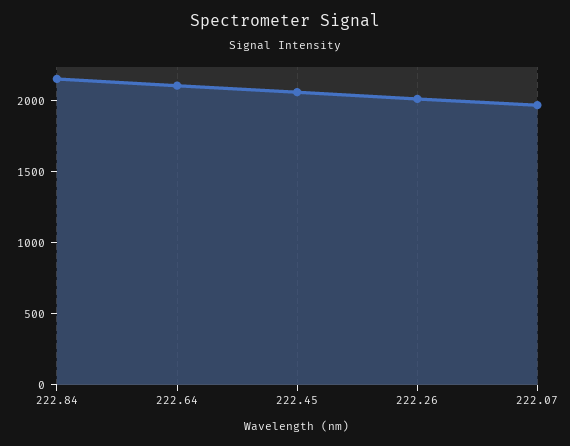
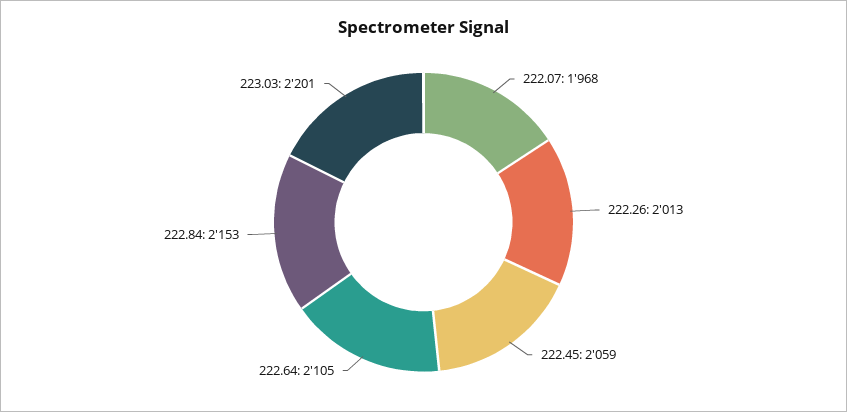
223.03: none -> 2201

